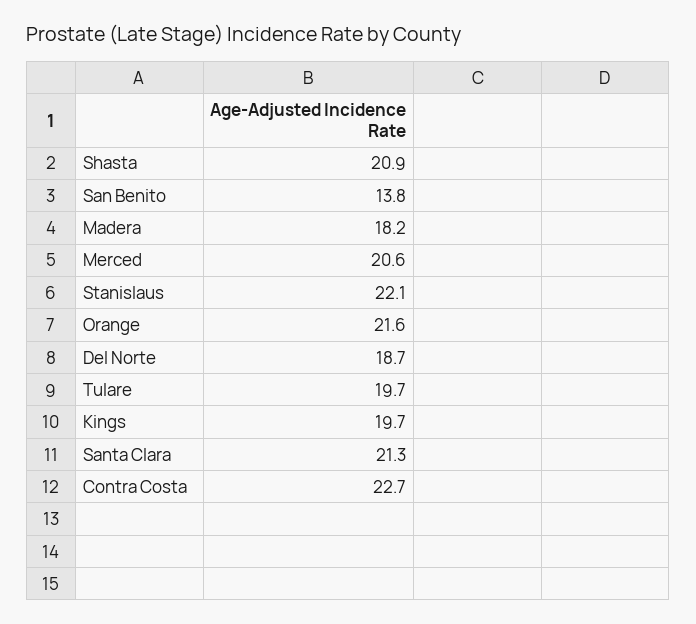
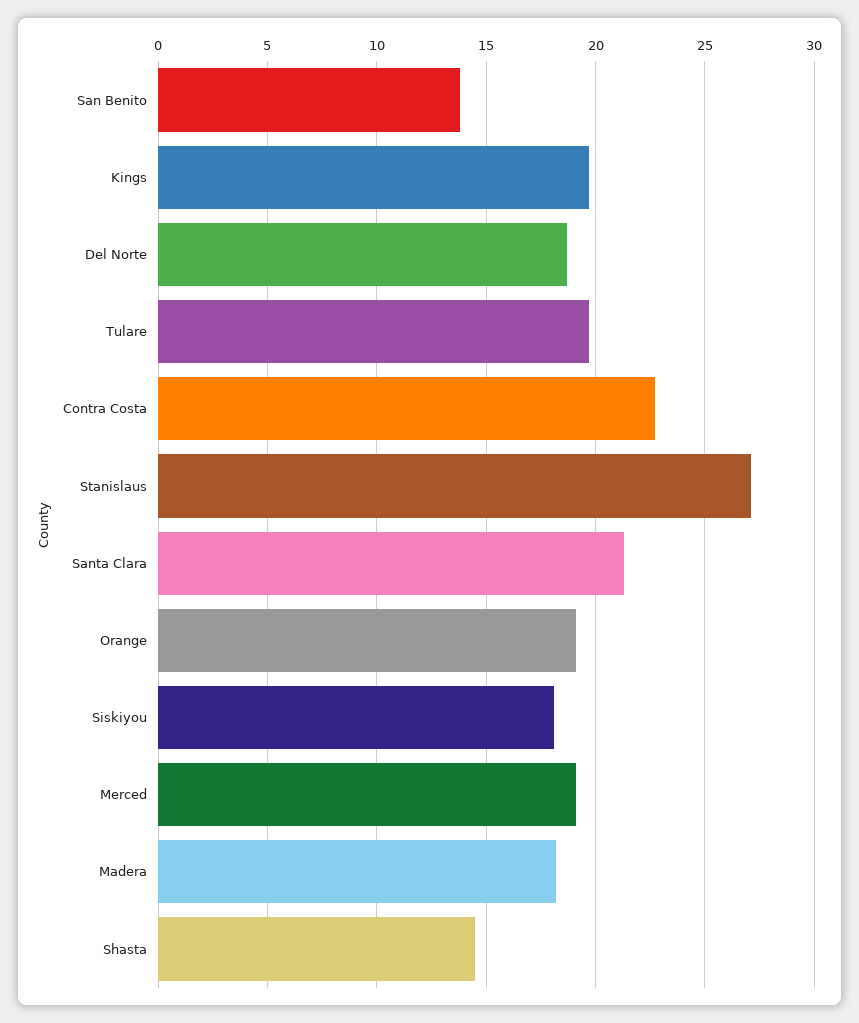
Shasta: 20.9 -> 14.5
Merced: 20.6 -> 19
Stanislaus: 22.1 -> 27
Orange: 21.6 -> 19
Siskiyou: none -> 18

